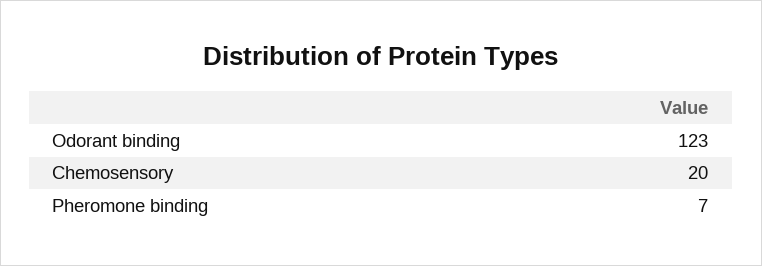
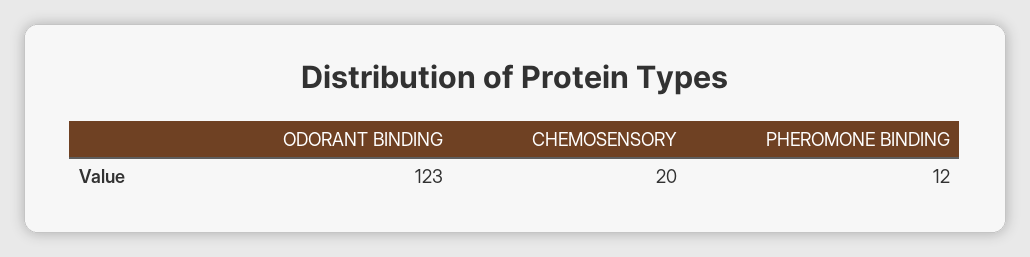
Pheromone binding: 7 -> 12

